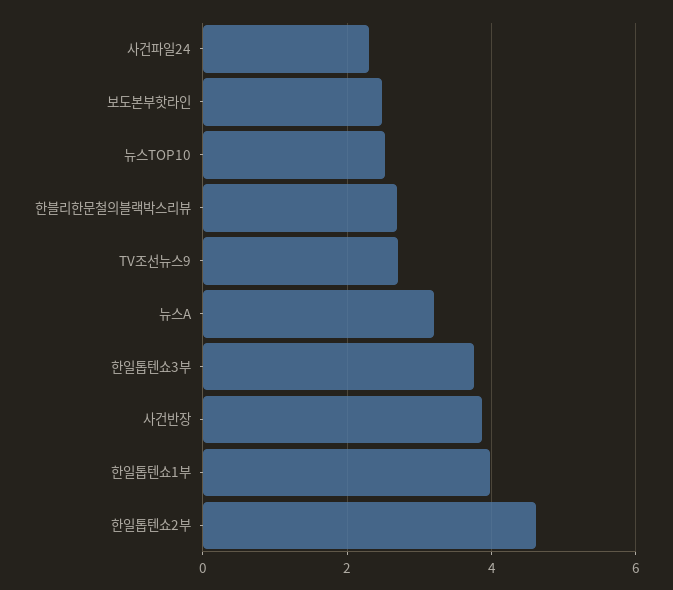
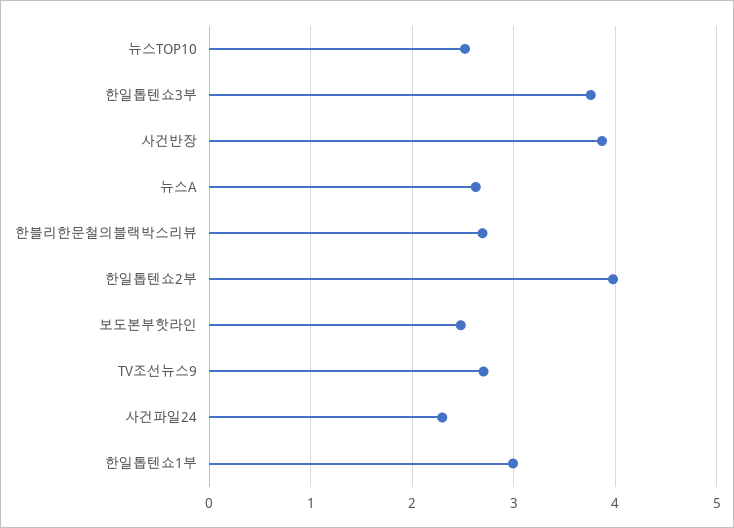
뉴스A: 3.2 -> 2.6
한일톱텐쇼1부: 4 -> 3
한일톱텐쇼2부: 4.6 -> 4

